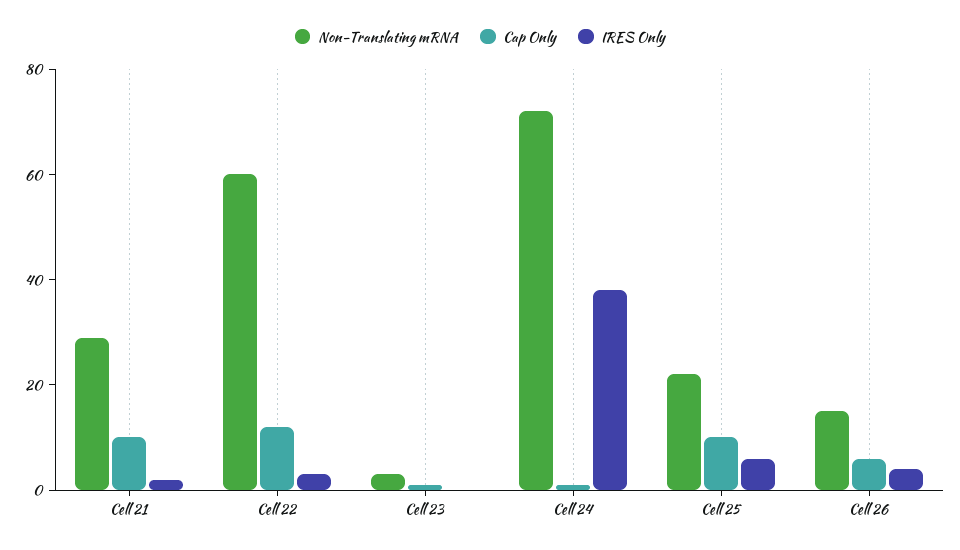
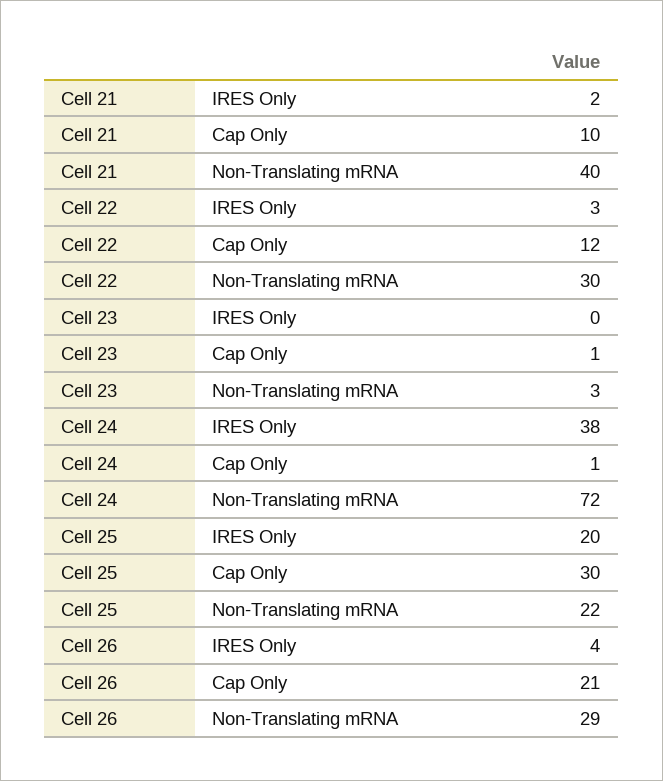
Non-Translating mRNA, Cell 21: 30 -> 40
Non-Translating mRNA, Cell 22: 60 -> 30
Cap Only, Cell 25: 10 -> 30
IRES Only, Cell 25: 5 -> 20
Non-Translating mRNA, Cell 26: 15 -> 29
Cap Only, Cell 26: 5 -> 21

